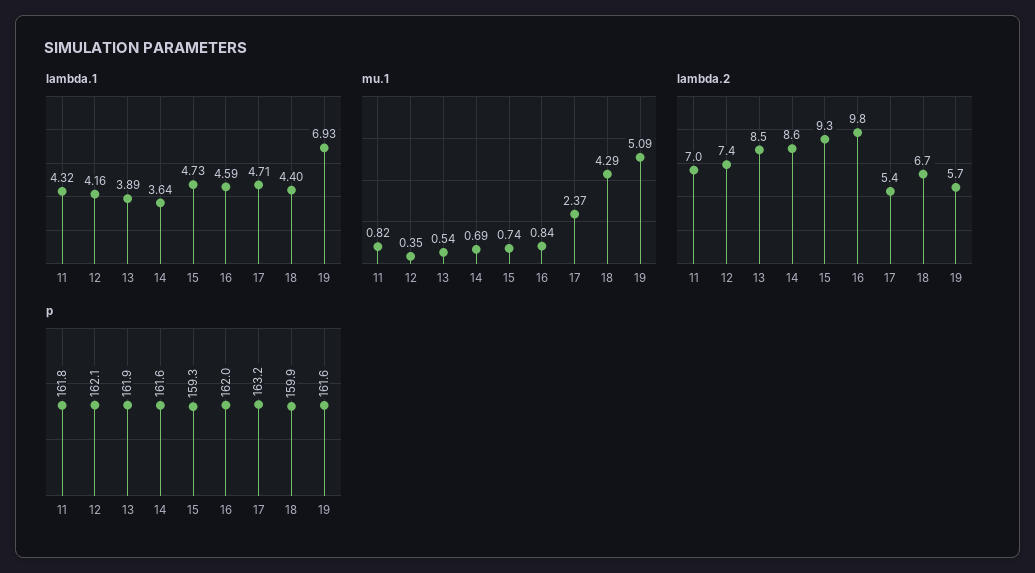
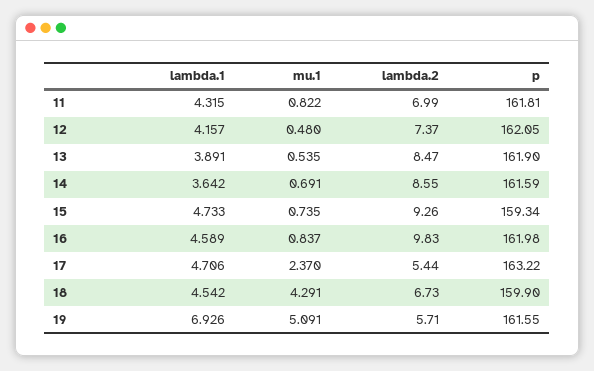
lambda.1, 18: 4.4 -> 4.542
mu.1, 12: 0.35 -> 0.48

